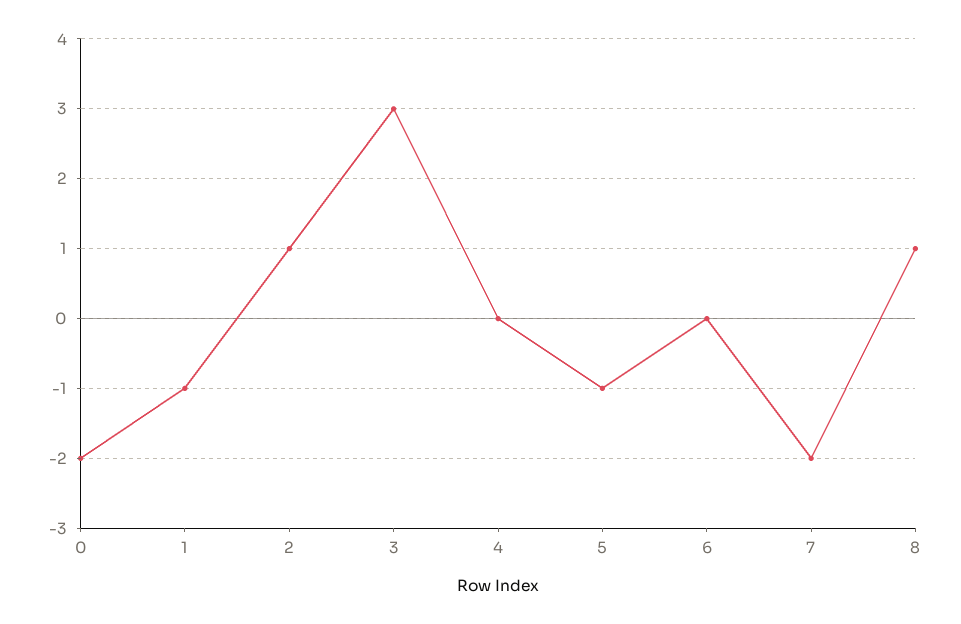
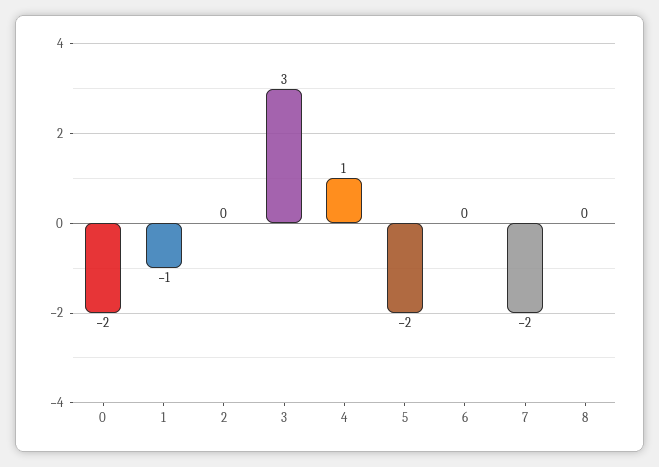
2: 1 -> 0
4: 0 -> 1
5: -1 -> -2
8: 1 -> 0

